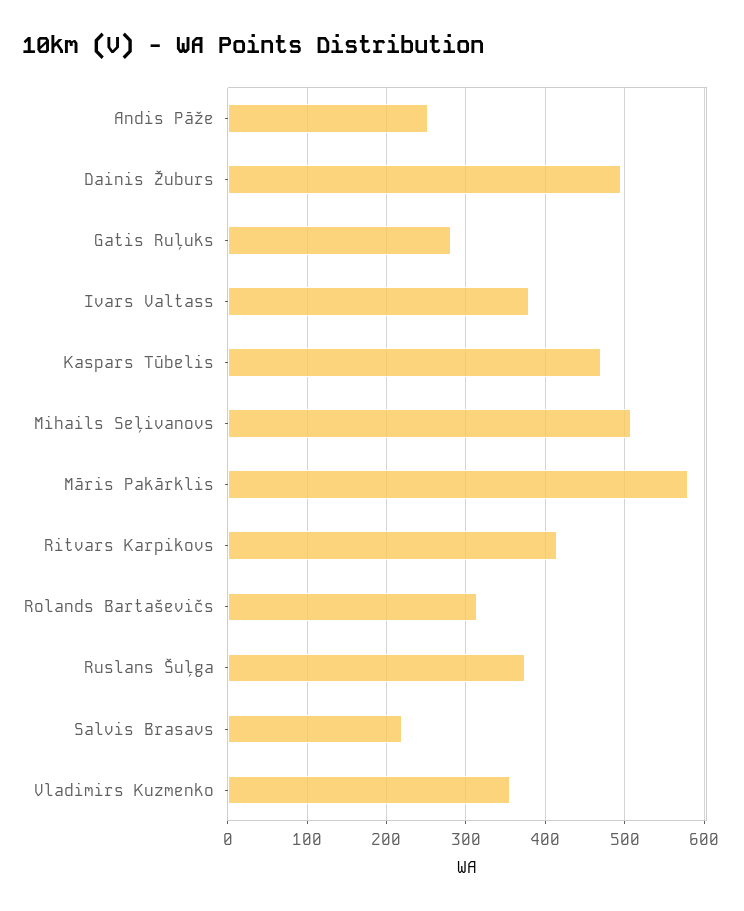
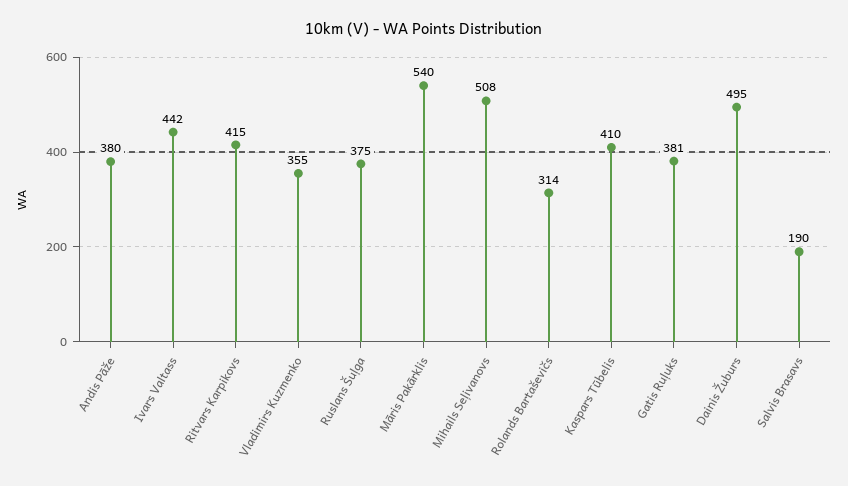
Andis Pāže: 250 -> 380
Gatis Ruļuks: 280 -> 381
Ivars Valtass: 380 -> 442
Kaspars Tūbelis: 470 -> 410
Māris Pakārklis: 580 -> 540
Salvis Brasavs: 220 -> 190

